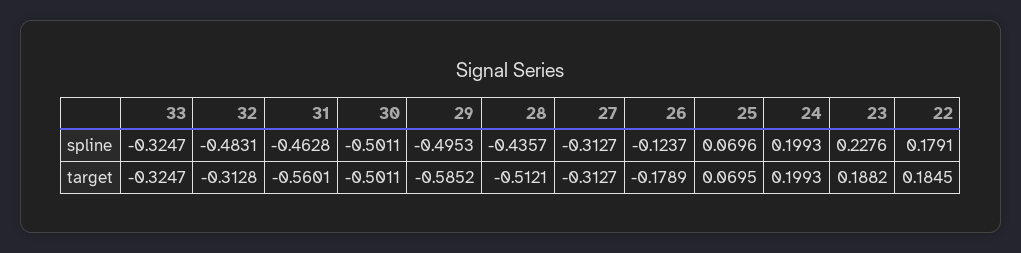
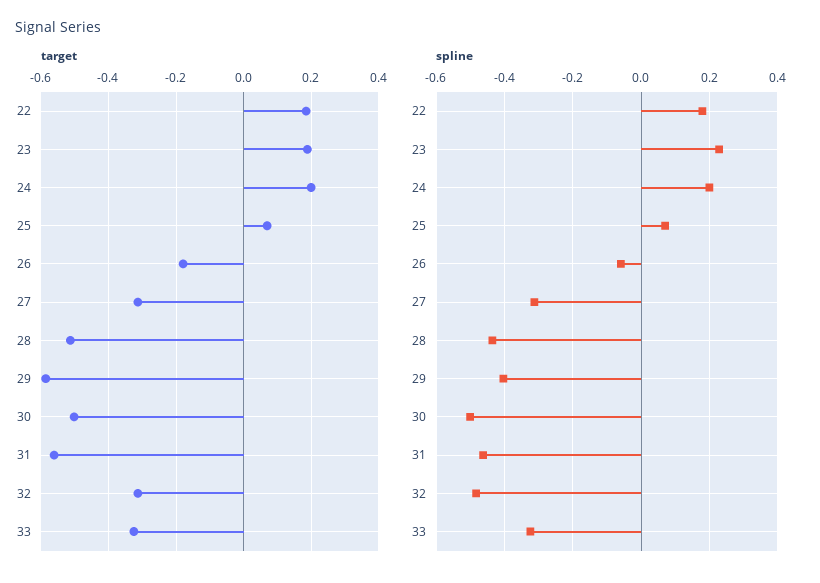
spline, 29: -0.4953 -> -0.4
spline, 26: -0.1237 -> -0.06

